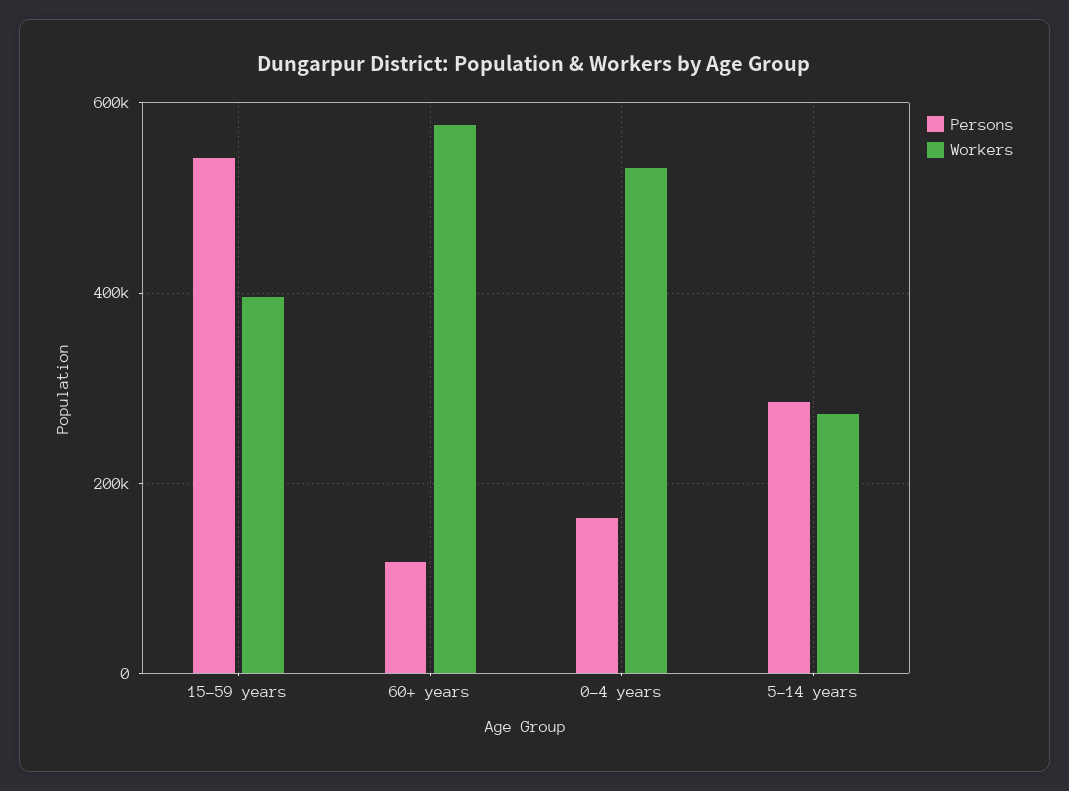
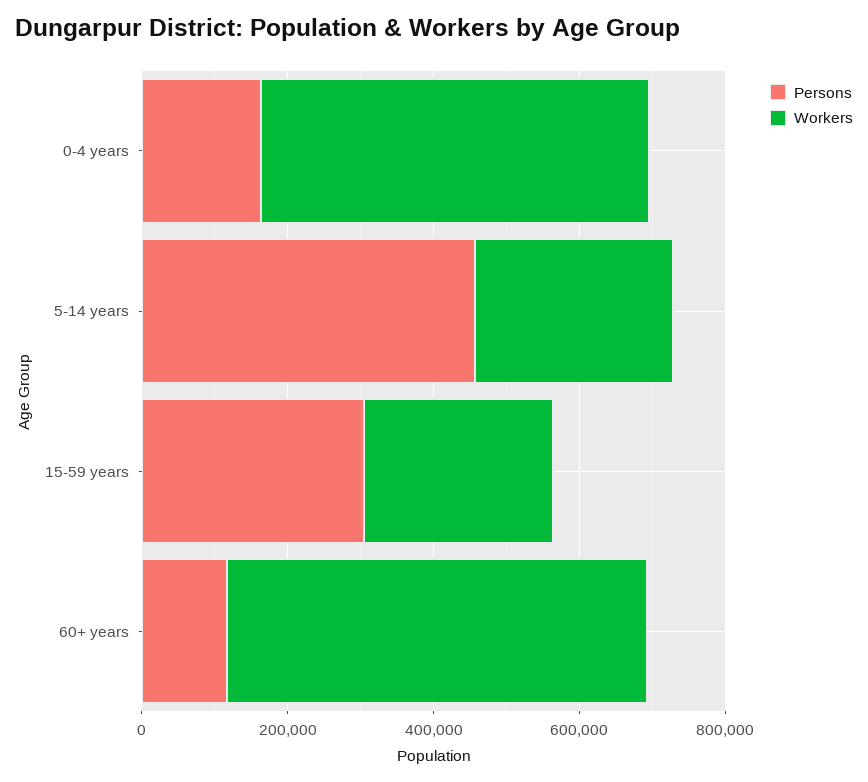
Persons, 15-59 years: 540000 -> 300000
Workers, 15-59 years: 400000 -> 250000
Persons, 5-14 years: 280000 -> 450000

